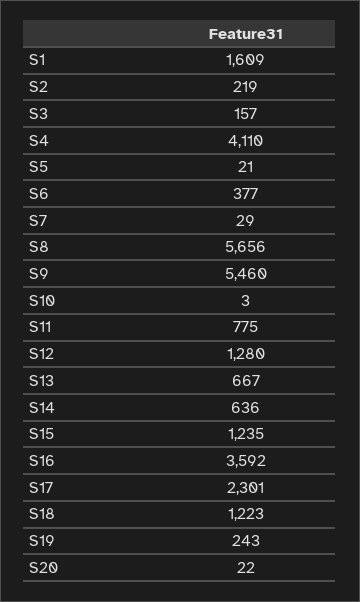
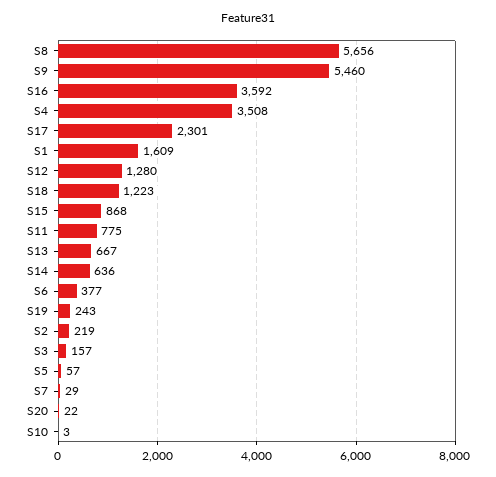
S4: 4110 -> 3508
S5: 21 -> 57
S15: 1235 -> 868

